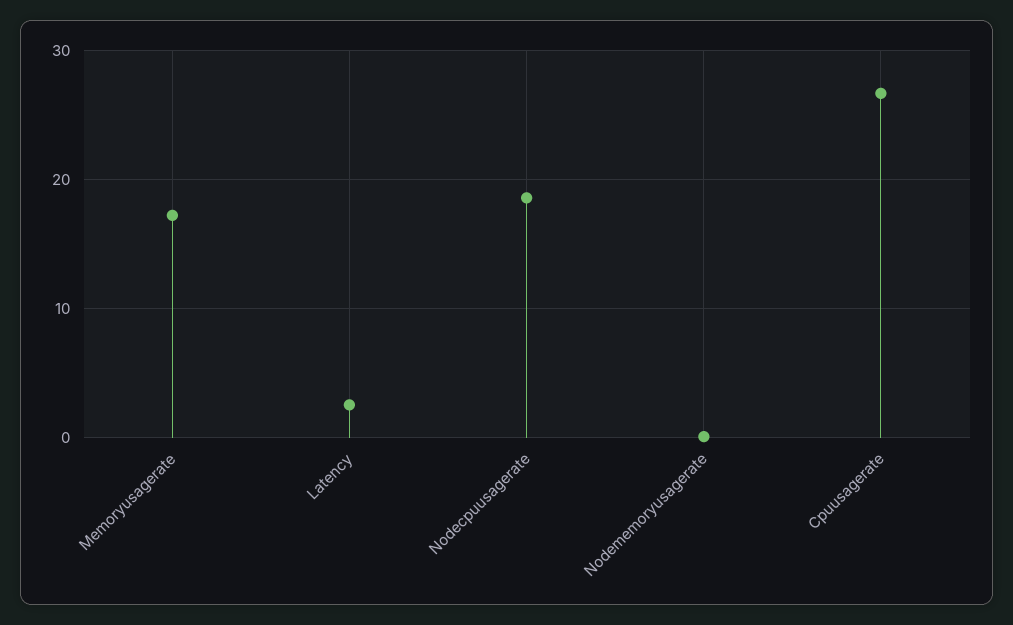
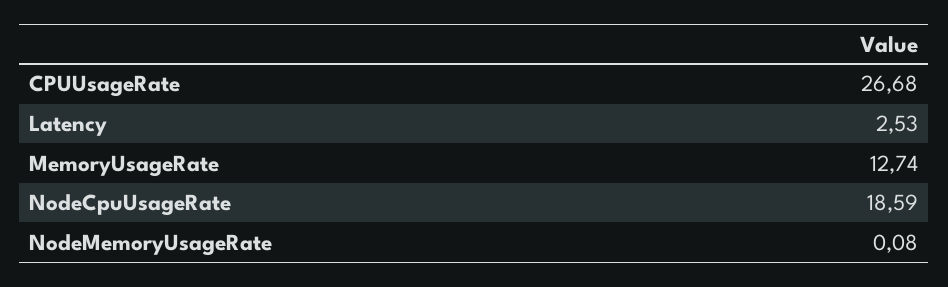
Memoryusagerate: 17 -> 12.74

